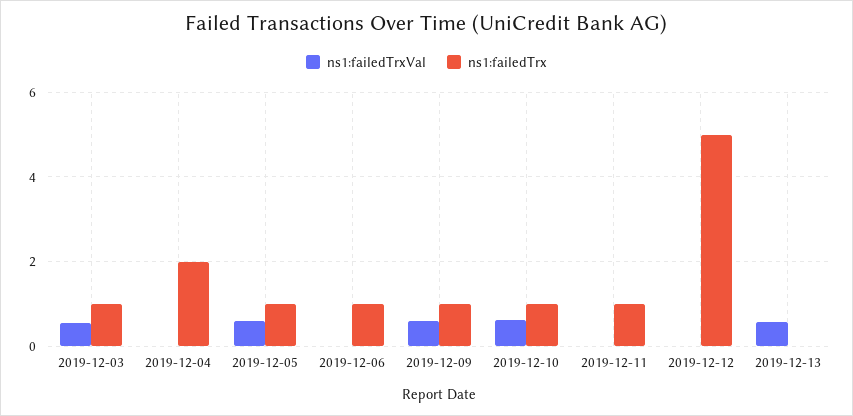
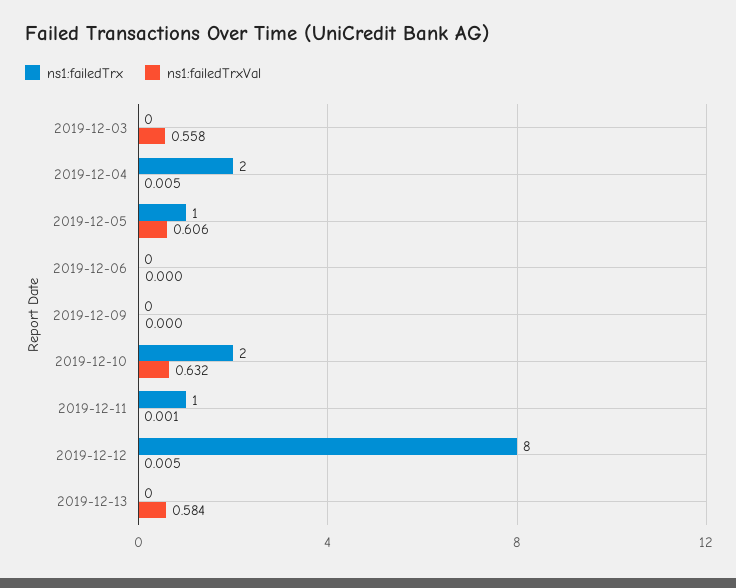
ns1:failedTrx, 2019-12-03: 1 -> 0
ns1:failedTrx, 2019-12-06: 1 -> 0
ns1:failedTrxVal, 2019-12-09: 0.6 -> 0
ns1:failedTrx, 2019-12-09: 1 -> 0
ns1:failedTrx, 2019-12-10: 1 -> 2
ns1:failedTrx, 2019-12-12: 5 -> 8

